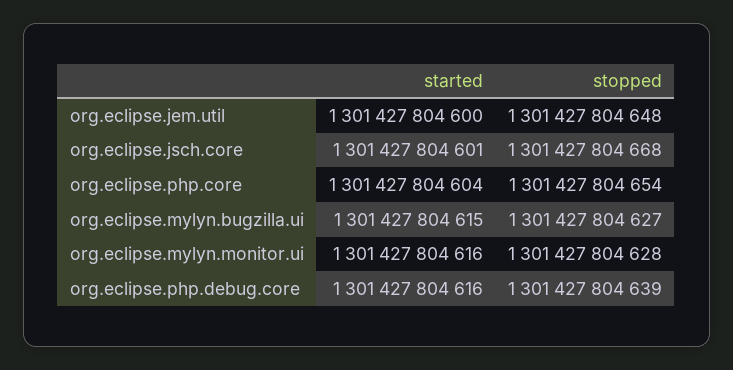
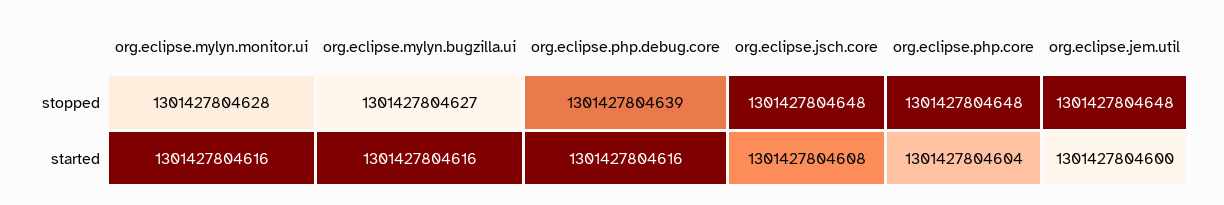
started, org.eclipse.jsch.core: 1301427804601 -> 1301427804608
stopped, org.eclipse.jsch.core: 1301427804668 -> 1301427804648
stopped, org.eclipse.php.core: 1301427804654 -> 1301427804648
started, org.eclipse.mylyn.bugzilla.ui: 1301427804615 -> 1301427804616

